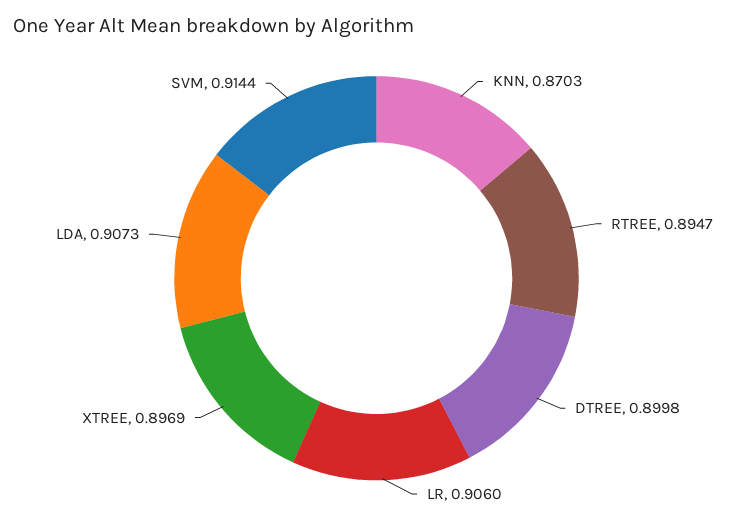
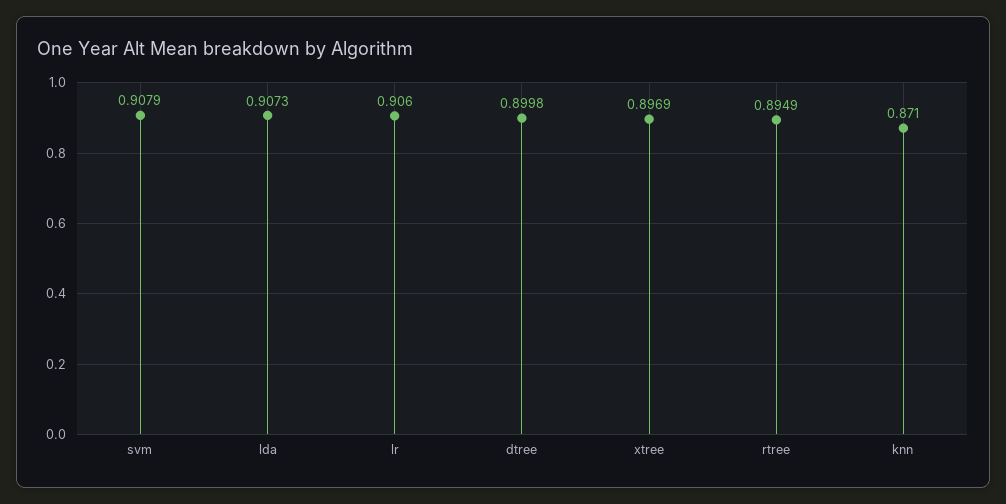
KNN: 0.8703 -> 0.871
RTREE: 0.8947 -> 0.8949
SVM: 0.9144 -> 0.9079

